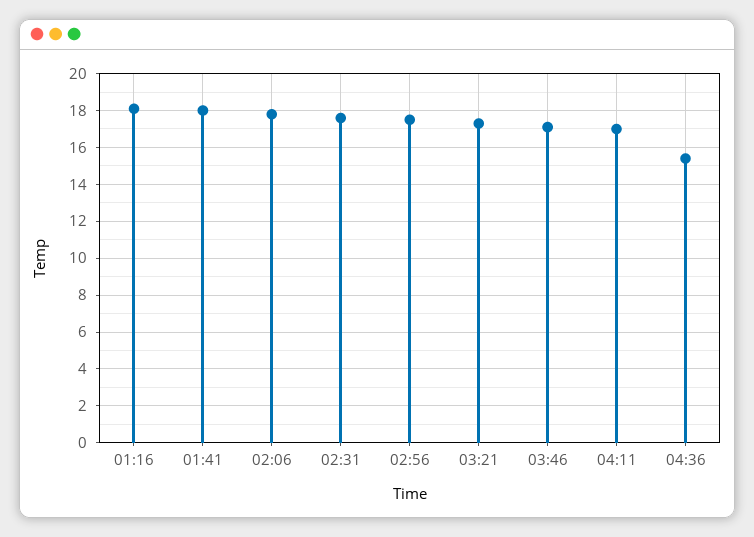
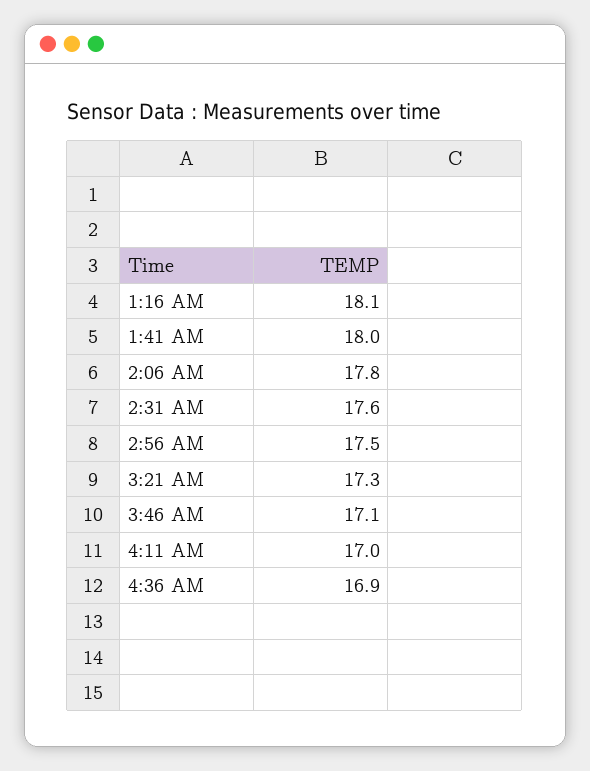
04:36: 15.5 -> 16.9

